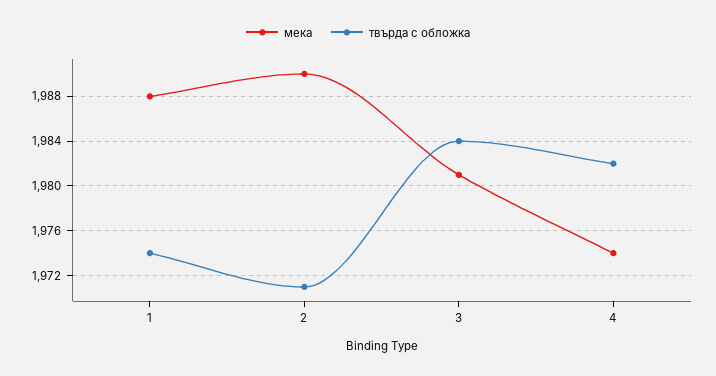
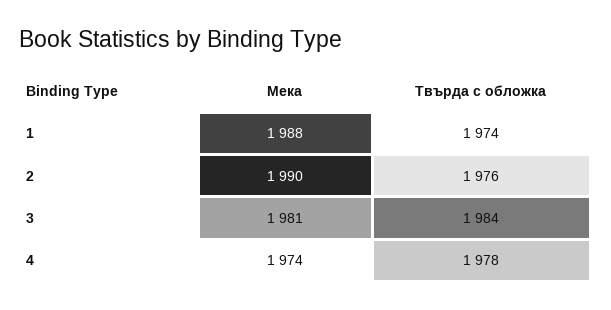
твърда с обложка, 2: 1971 -> 1976
твърда с обложка, 4: 1982 -> 1978

